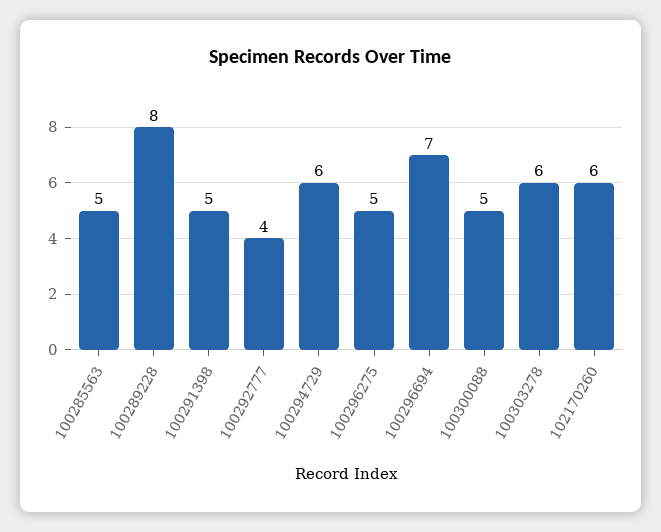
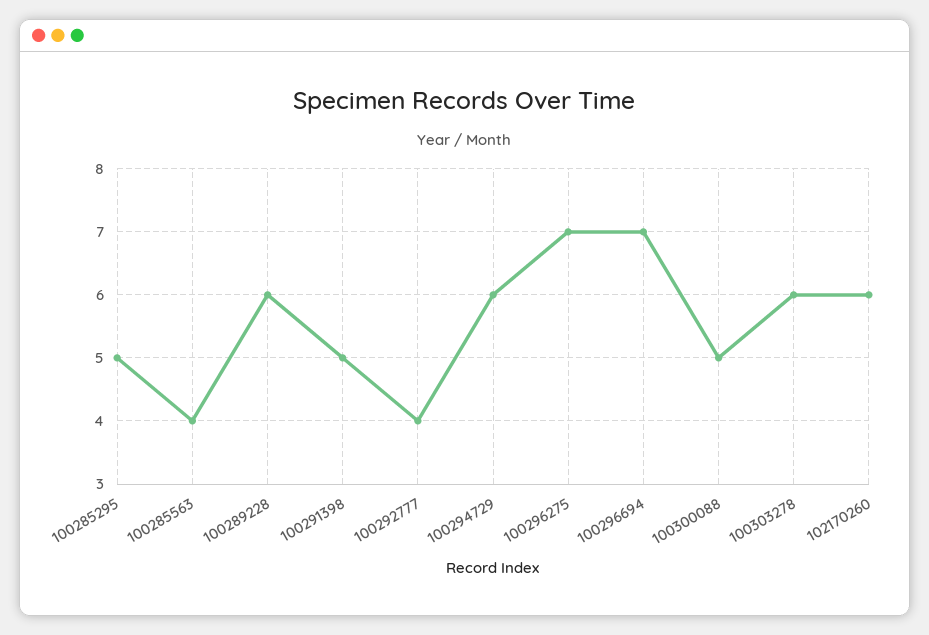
100285563: 5 -> 4
100289228: 8 -> 6
100296275: 5 -> 7
100285295: none -> 5

